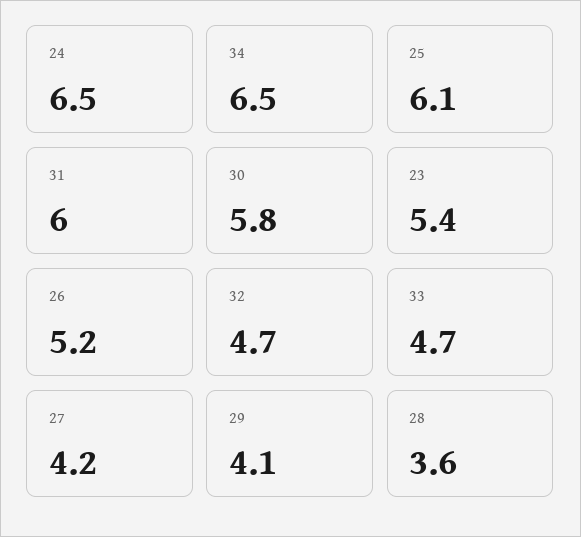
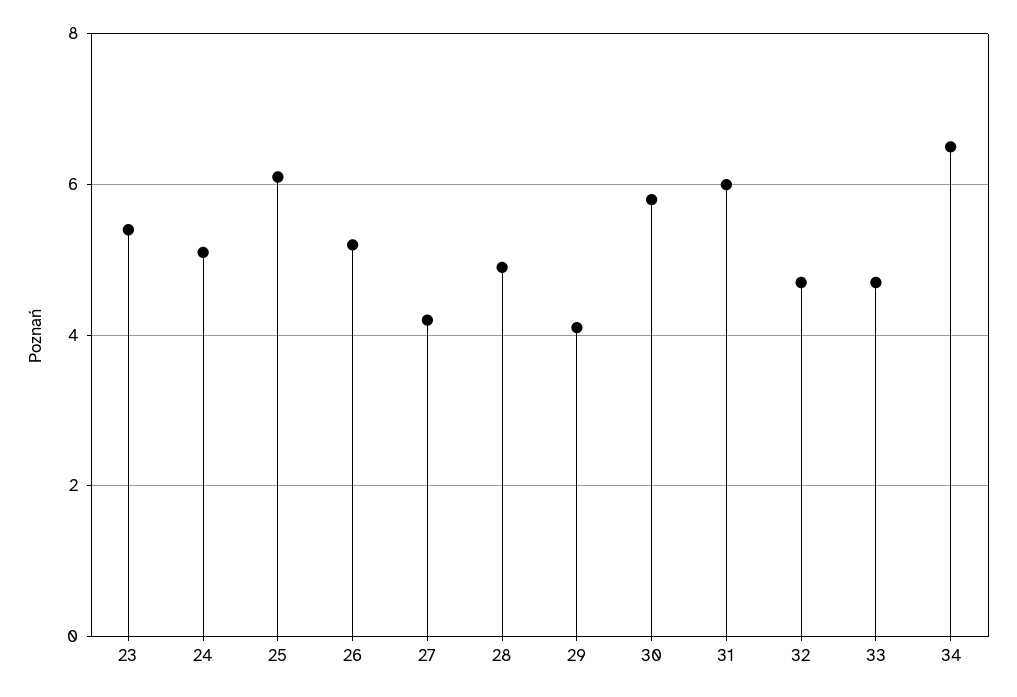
24: 6.5 -> 5
28: 3.6 -> 5

